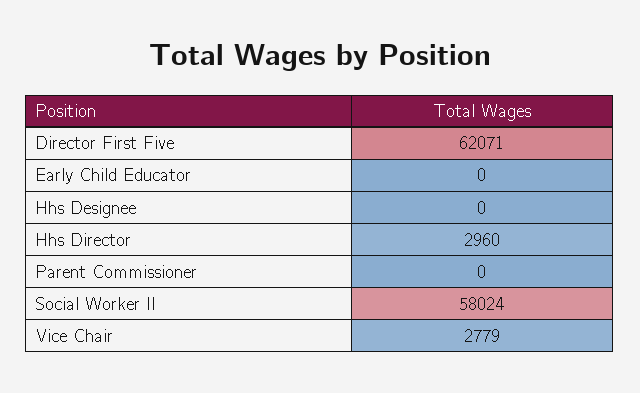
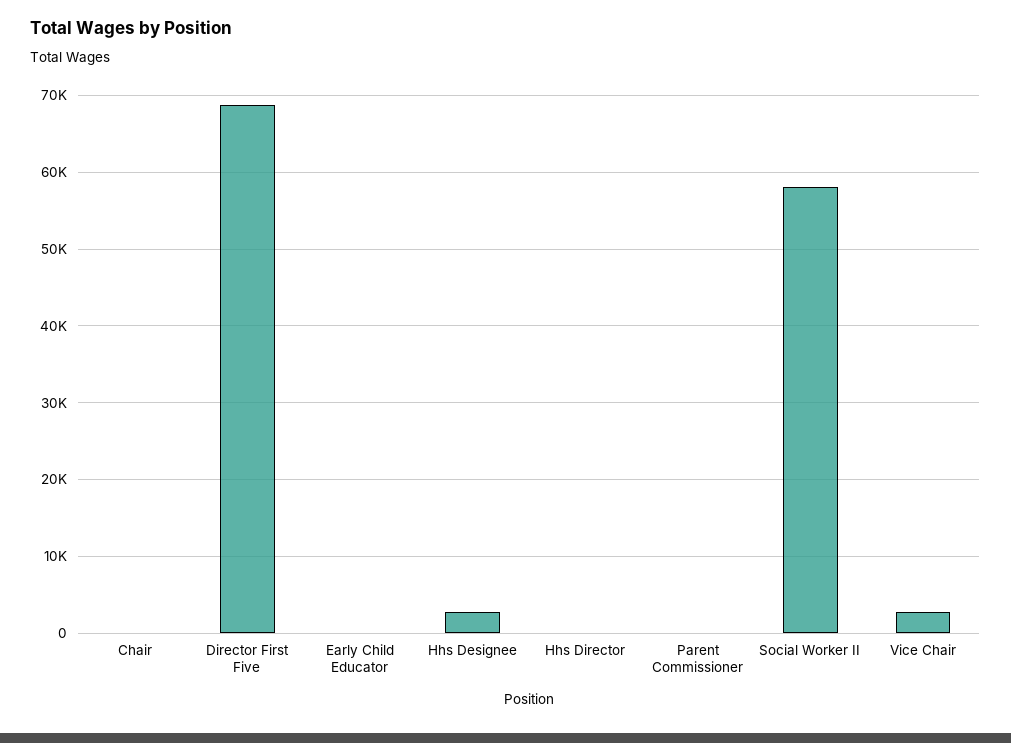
Director First Five: 62071 -> 69000
Hhs Designee: 0 -> 3000
Hhs Director: 2960 -> 0
Chair: none -> 0

